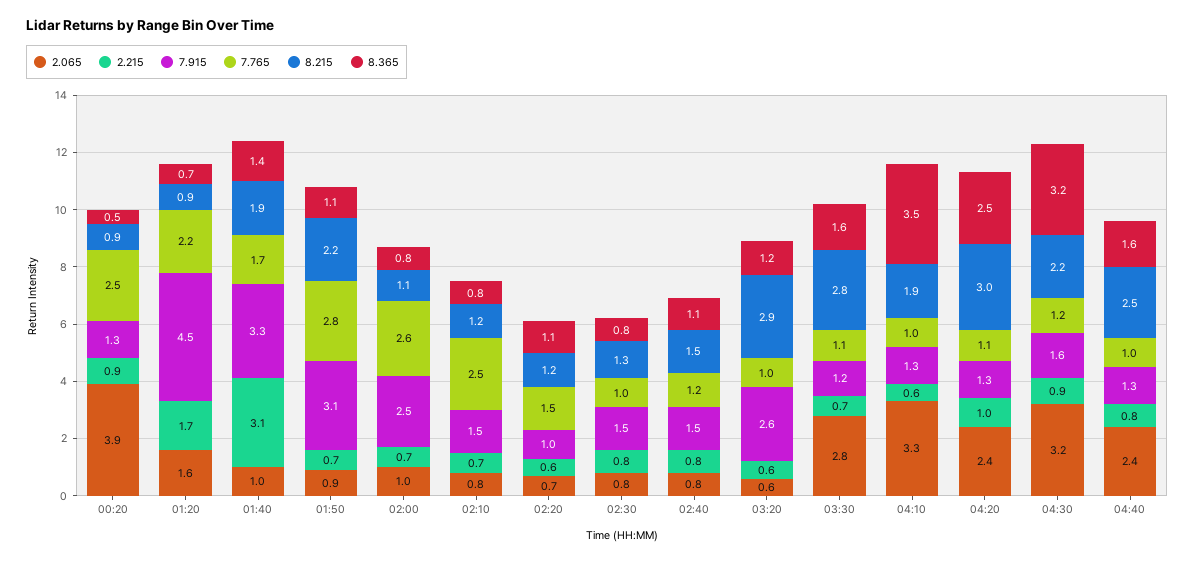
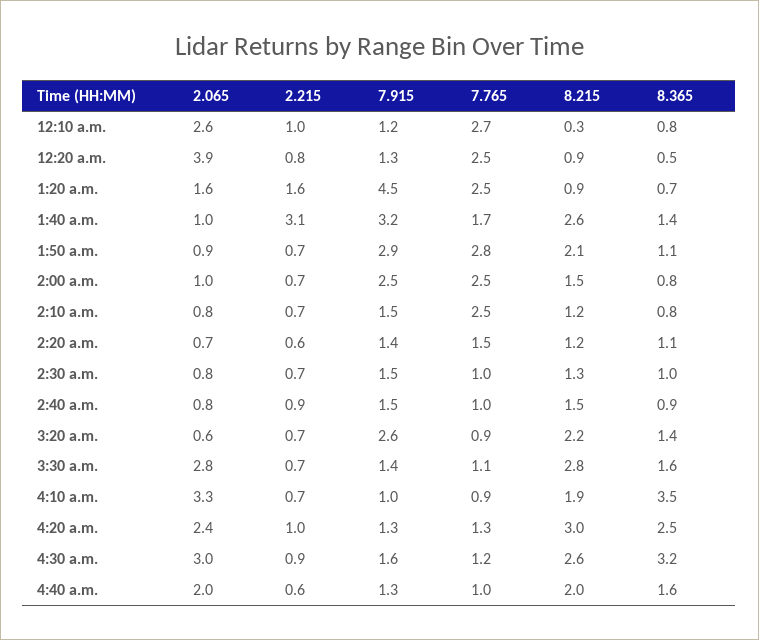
2.215, 00:20: 0.9 -> 0.8
2.215, 01:20: 1.7 -> 1.6
7.765, 01:20: 2.2 -> 2.5
7.915, 01:40: 3.3 -> 3.2
8.215, 01:40: 1.9 -> 2.6
7.915, 01:50: 3.1 -> 2.9
8.215, 01:50: 2.2 -> 2.1
7.765, 02:00: 2.6 -> 2.5
8.215, 02:00: 1.1 -> 1.5
7.915, 02:20: 1 -> 1.4
2.215, 02:30: 0.8 -> 0.7
8.365, 02:30: 0.8 -> 1
2.215, 02:40: 0.8 -> 0.9
7.765, 02:40: 1.2 -> 1
8.365, 02:40: 1.1 -> 0.9
2.215, 03:20: 0.6 -> 0.7
7.765, 03:20: 1 -> 0.9
8.215, 03:20: 2.9 -> 2.2
8.365, 03:20: 1.2 -> 1.4
7.915, 03:30: 1.2 -> 1.4
2.215, 04:10: 0.6 -> 0.7
7.915, 04:10: 1.3 -> 1
7.765, 04:10: 1 -> 0.9
7.765, 04:20: 1.1 -> 1.3
2.065, 04:30: 3.2 -> 3
8.215, 04:30: 2.2 -> 2.6
2.065, 04:40: 2.4 -> 2
2.215, 04:40: 0.8 -> 0.6
8.215, 04:40: 2.5 -> 2
2.065, 12:10 a.m.: none -> 2.6
2.215, 12:10 a.m.: none -> 1
7.915, 12:10 a.m.: none -> 1.2
7.765, 12:10 a.m.: none -> 2.7
8.215, 12:10 a.m.: none -> 0.3
8.365, 12:10 a.m.: none -> 0.8

